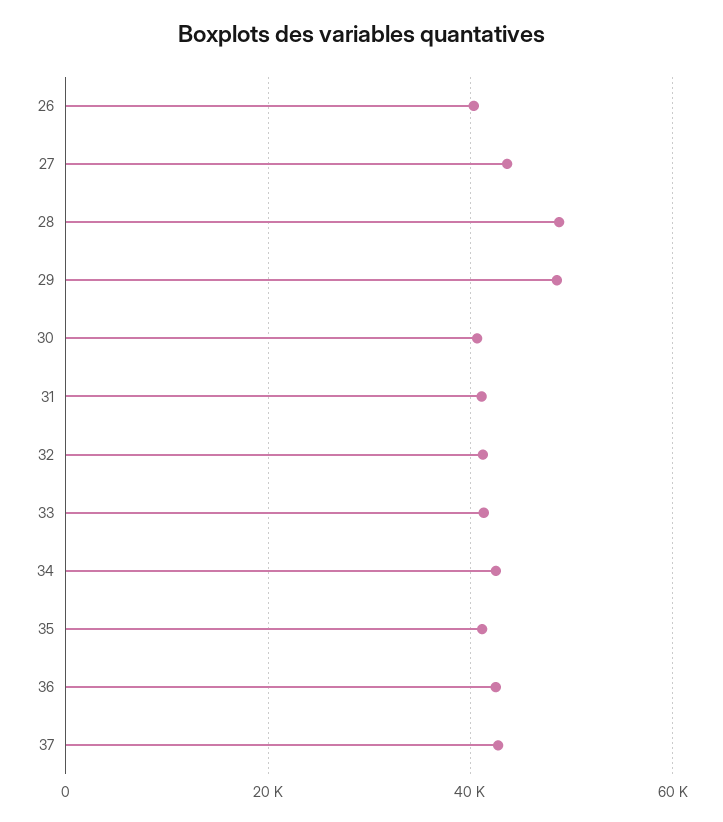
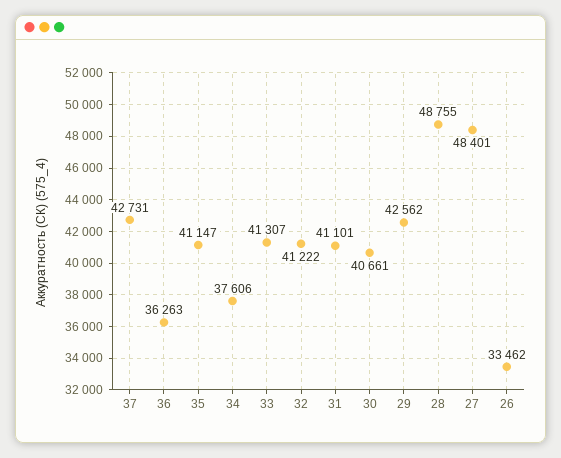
26: 40000 -> 33462
27: 44000 -> 48401
29: 48000 -> 42562
34: 42000 -> 37606
36: 42000 -> 36263

